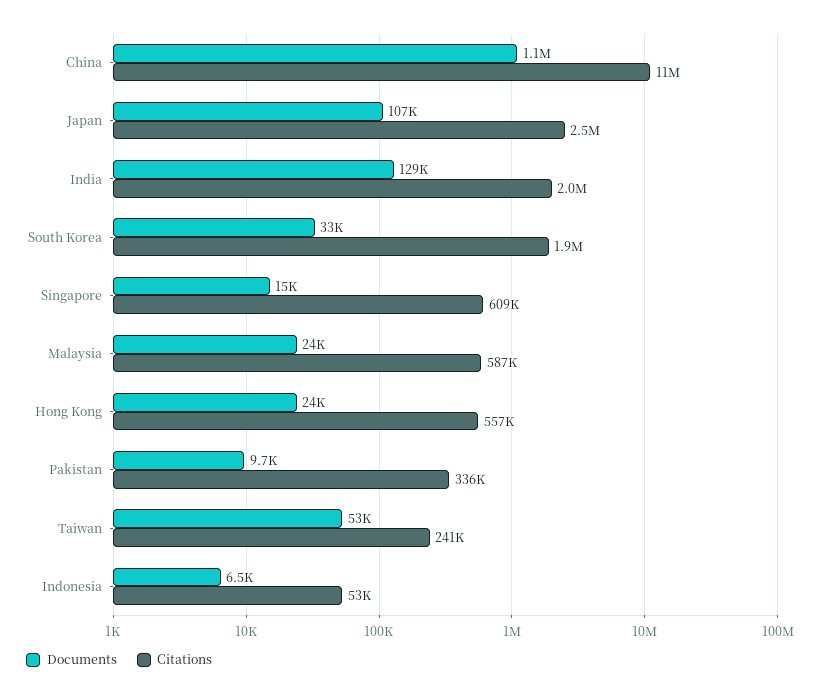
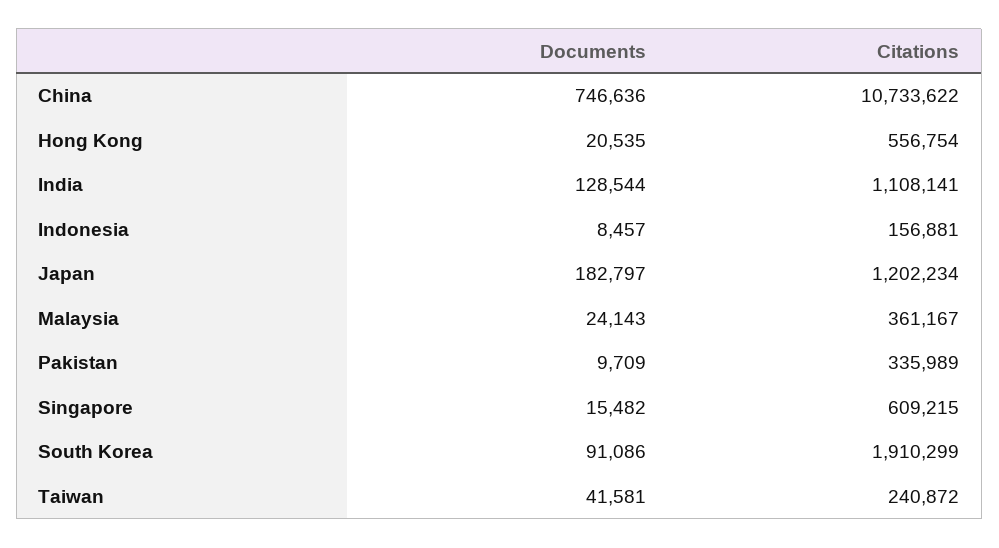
Documents, China: 1100000 -> 746636
Documents, Japan: 107000 -> 182797
Citations, Japan: 2500000 -> 1202234
Citations, India: 2000000 -> 1108141
Documents, South Korea: 33000 -> 91086
Citations, Malaysia: 587000 -> 361167
Documents, Hong Kong: 24000 -> 20535
Documents, Taiwan: 53000 -> 41581
Documents, Indonesia: 6500 -> 8457
Citations, Indonesia: 53000 -> 156881

